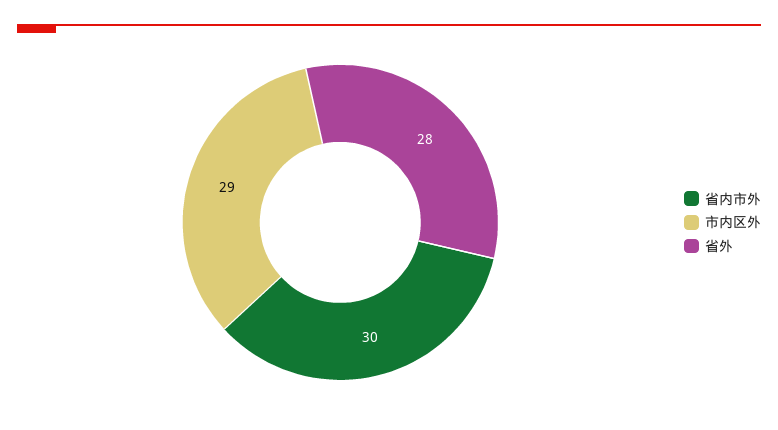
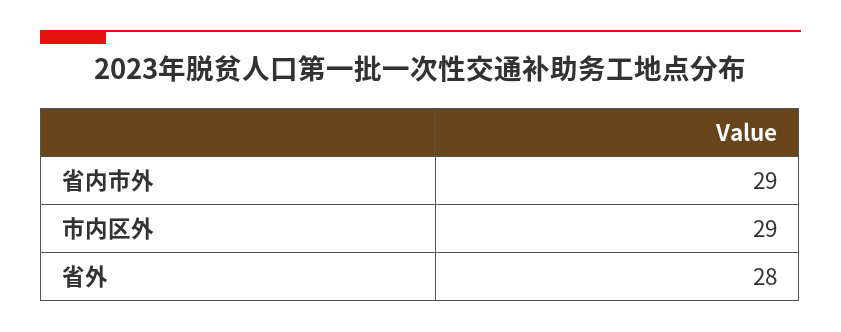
省内市外: 30 -> 29

